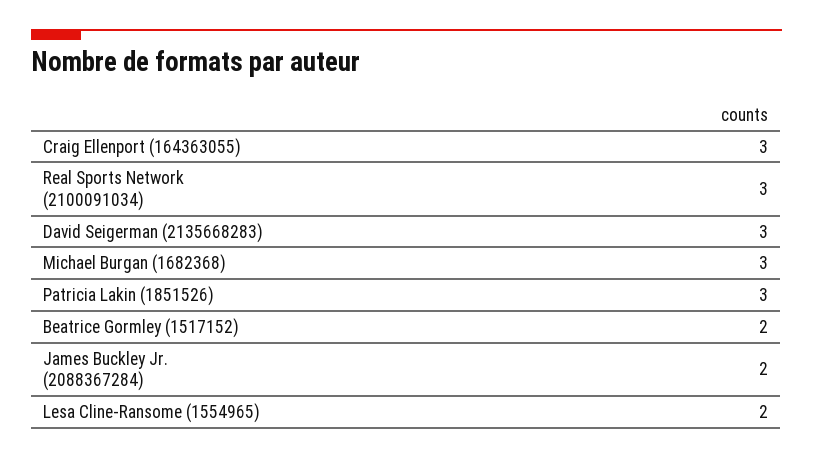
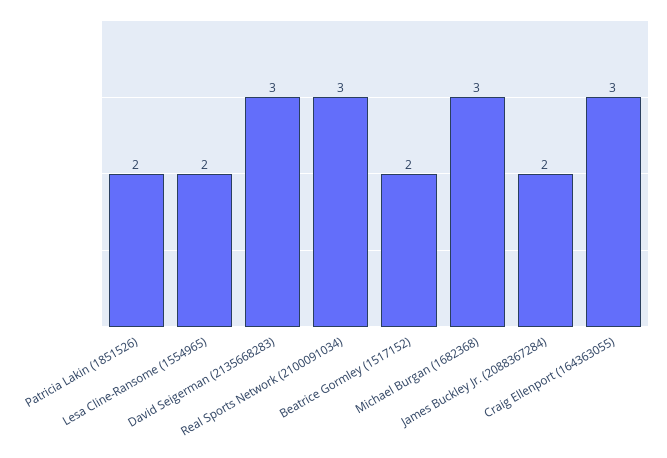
Patricia Lakin (1851526): 3 -> 2

